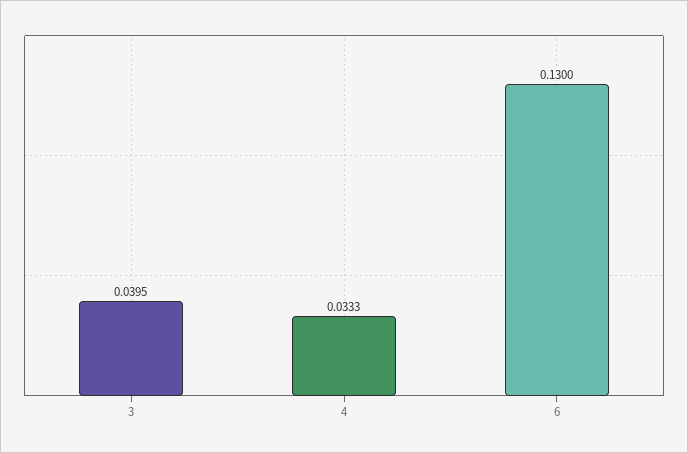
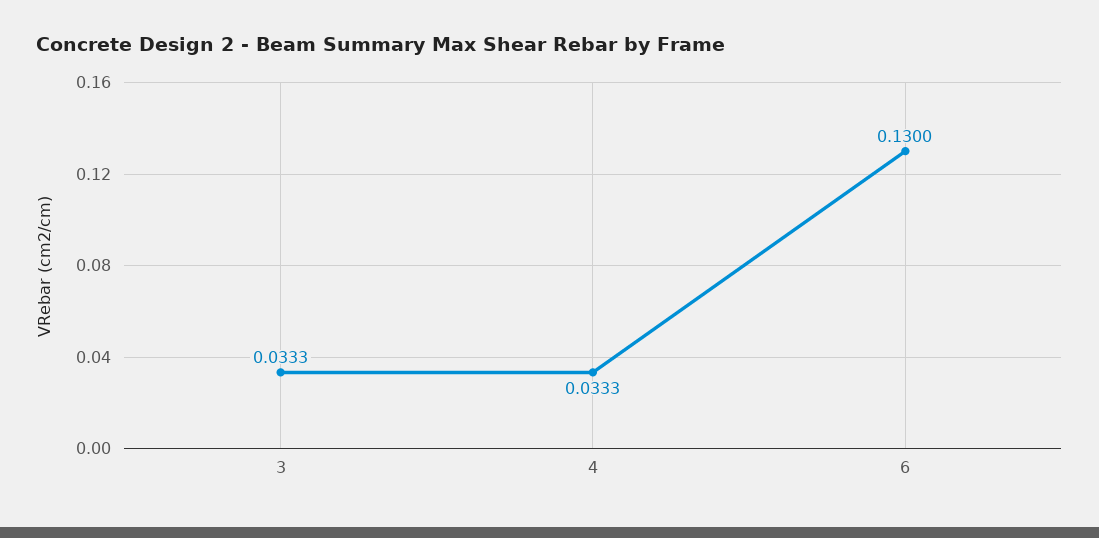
3: 0.0395 -> 0.0333

